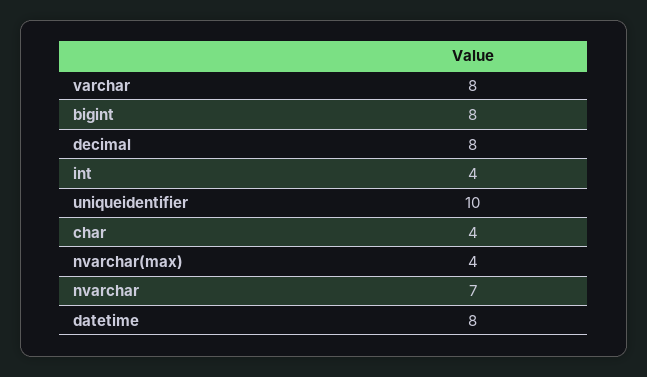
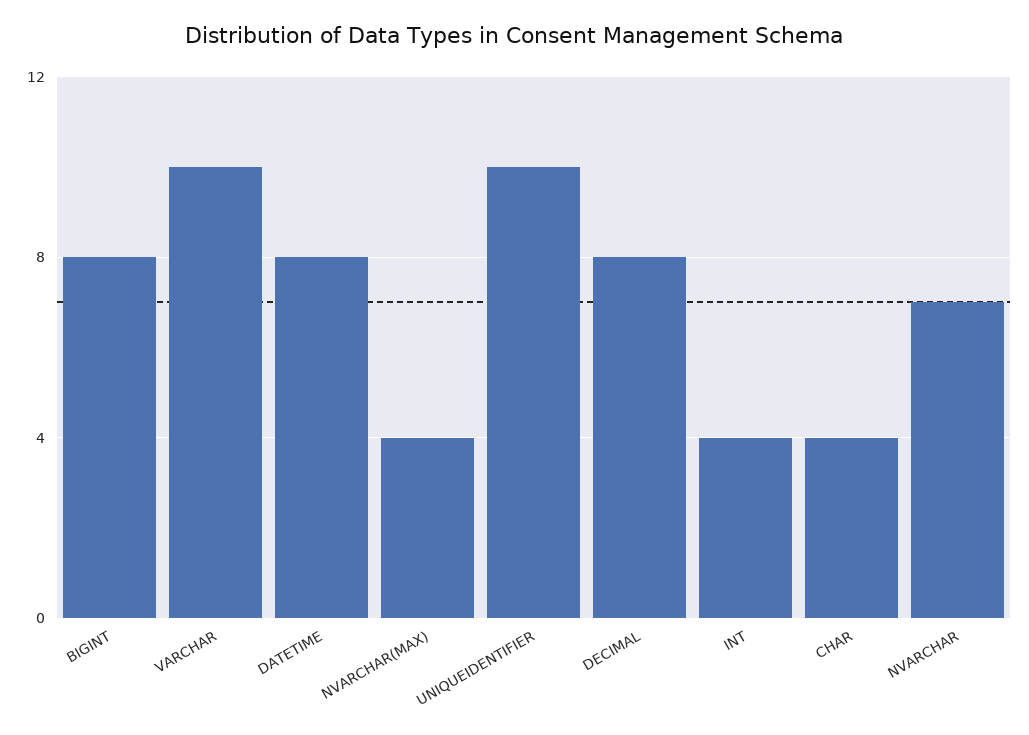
varchar: 8 -> 10

